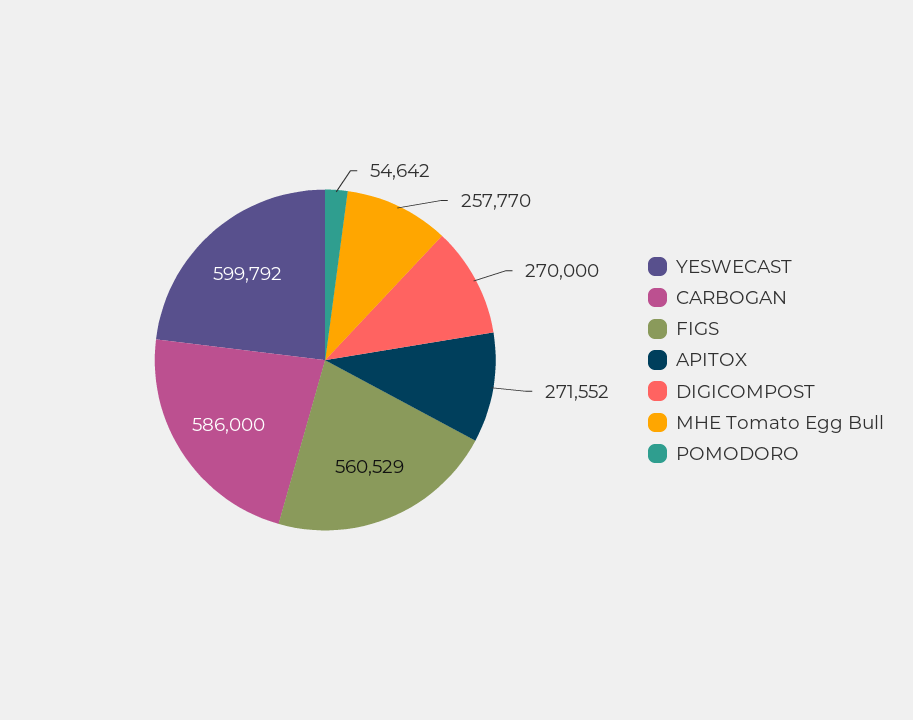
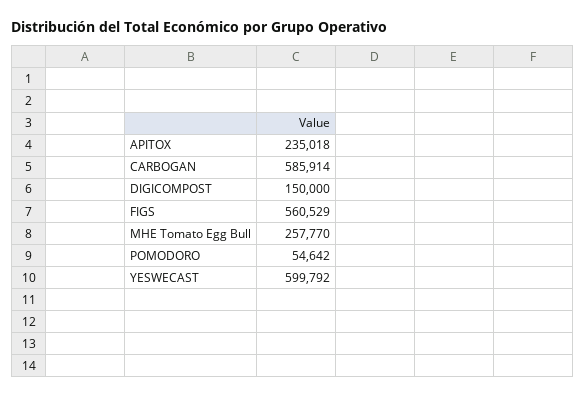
CARBOGAN: 586000 -> 585914
APITOX: 271552 -> 235018
DIGICOMPOST: 270000 -> 150000

